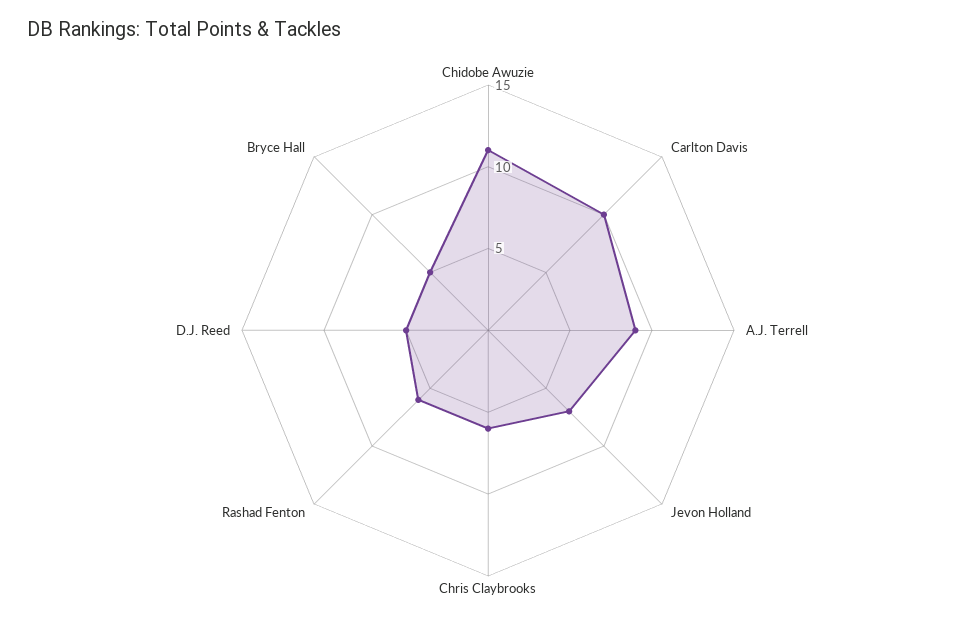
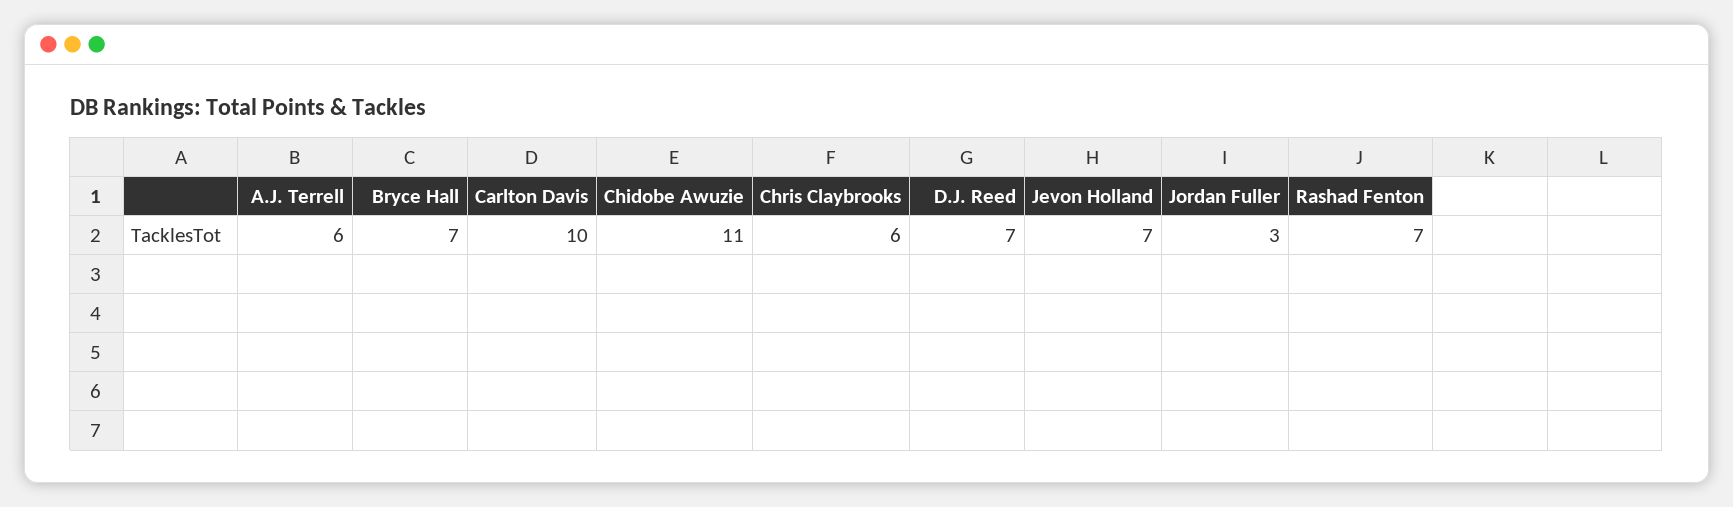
A.J. Terrell: 9 -> 6
Rashad Fenton: 6 -> 7
D.J. Reed: 5 -> 7
Bryce Hall: 5 -> 7
Jordan Fuller: none -> 3

